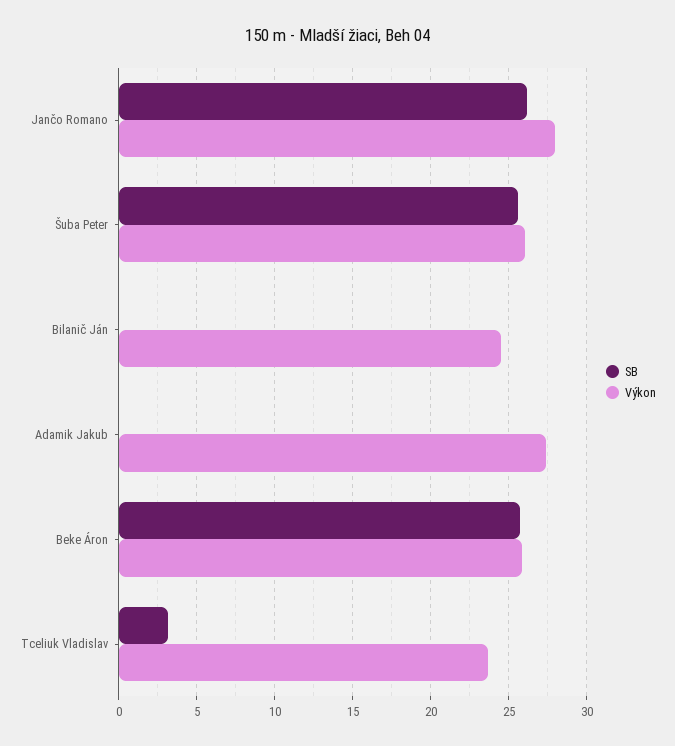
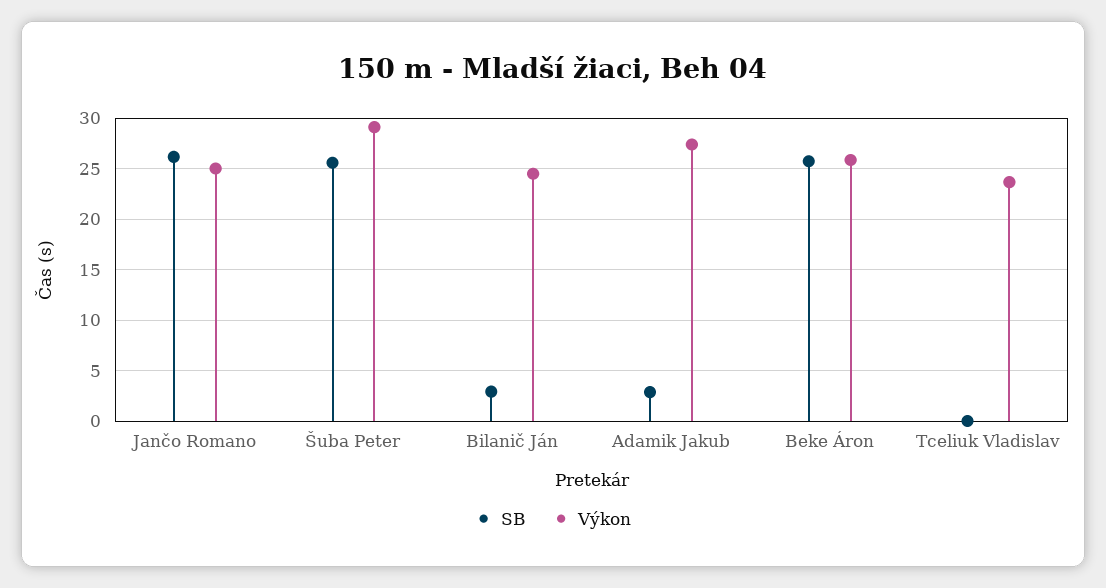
Výkon, Jančo Romano: 28 -> 25
Výkon, Šuba Peter: 26 -> 29
SB, Bilanič Ján: 0 -> 3
SB, Adamik Jakub: 0 -> 3
SB, Tceliuk Vladislav: 3 -> 0

